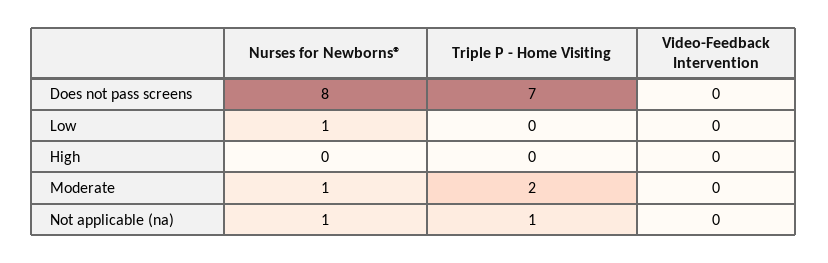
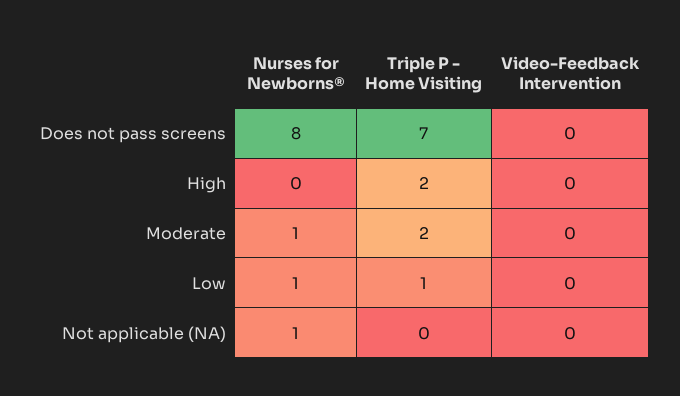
Triple P - Home Visiting, Low: 0 -> 1
Triple P - Home Visiting, High: 0 -> 2
Triple P - Home Visiting, Not applicable (na): 1 -> 0

